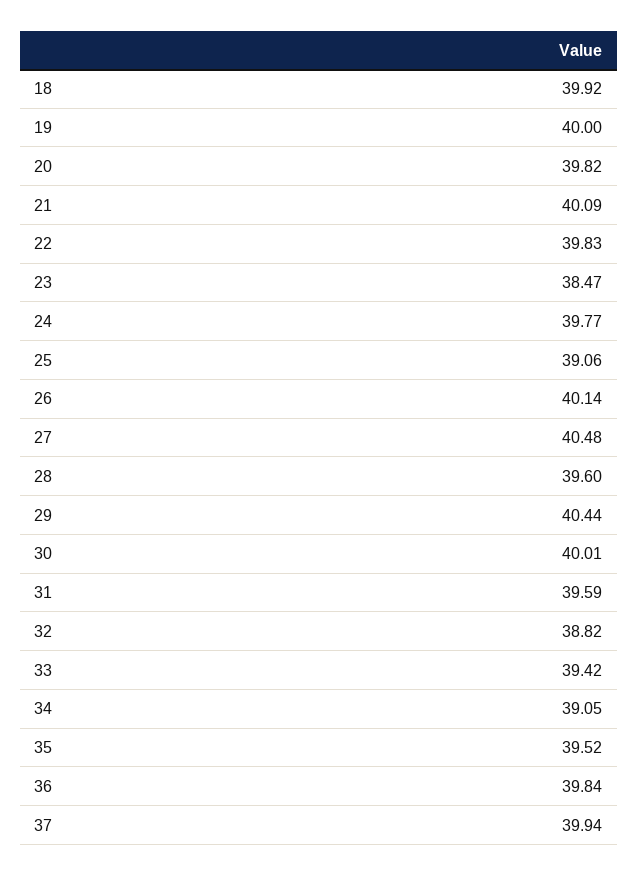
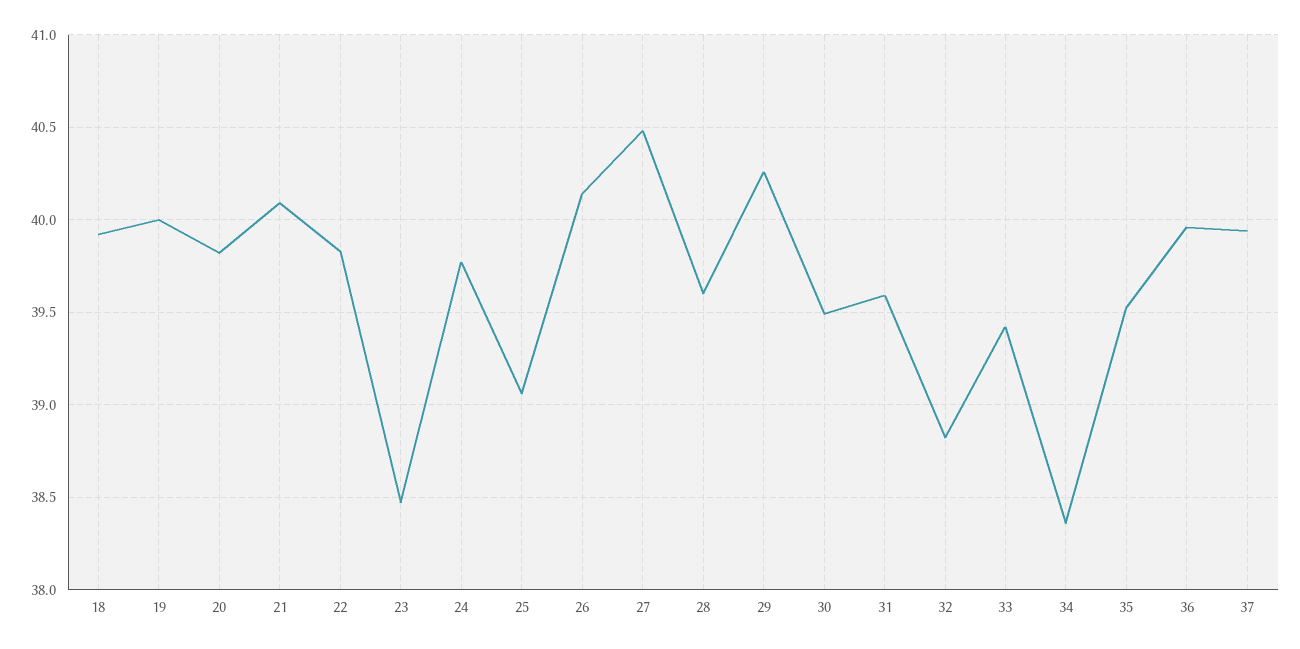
29: 40.44 -> 40.25
30: 40.01 -> 39.5
34: 39.05 -> 38.35
36: 39.84 -> 39.95

